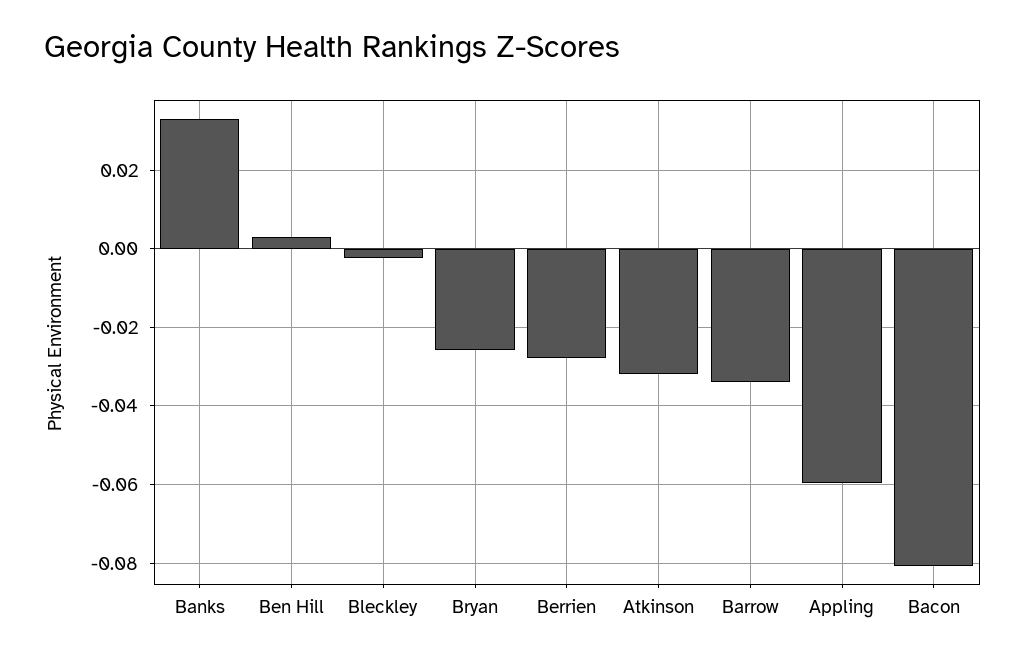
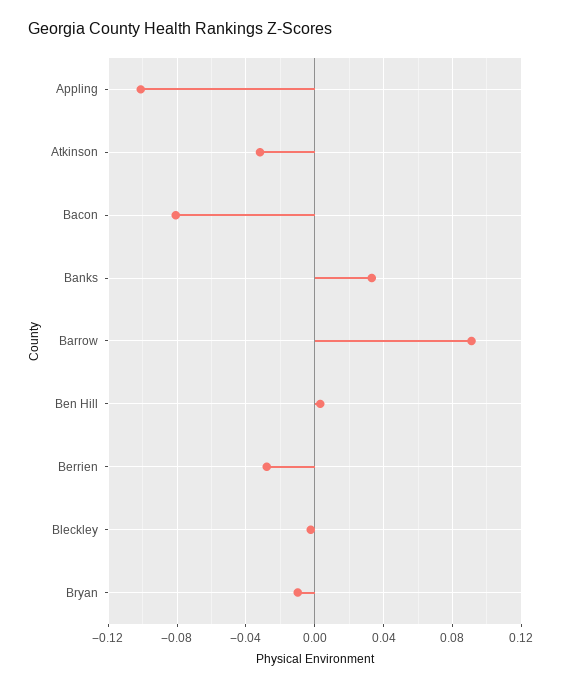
Bryan: -0.026 -> -0.01
Barrow: -0.034 -> 0.09
Appling: -0.06 -> -0.1

